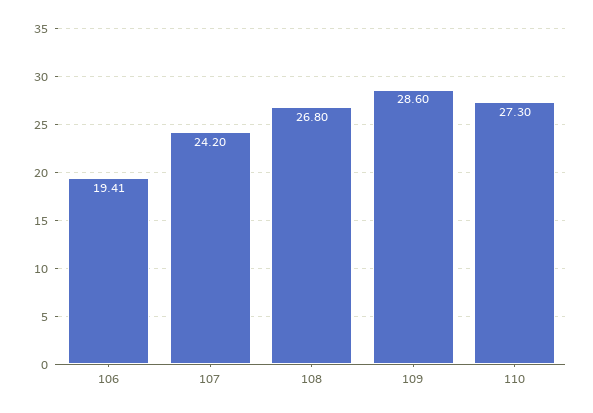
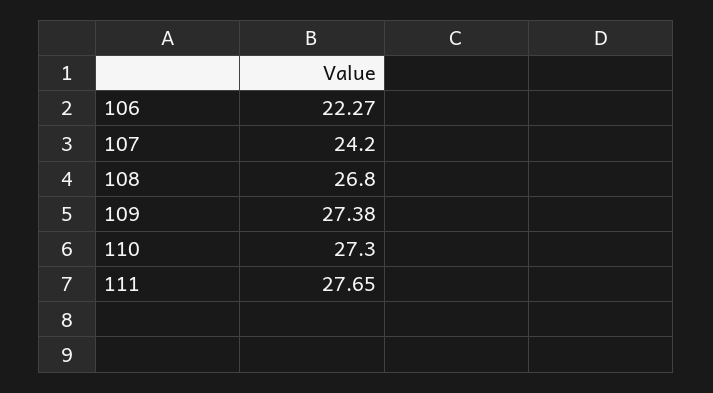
106: 19.41 -> 22.27
109: 28.6 -> 27.38
111: none -> 27.65

